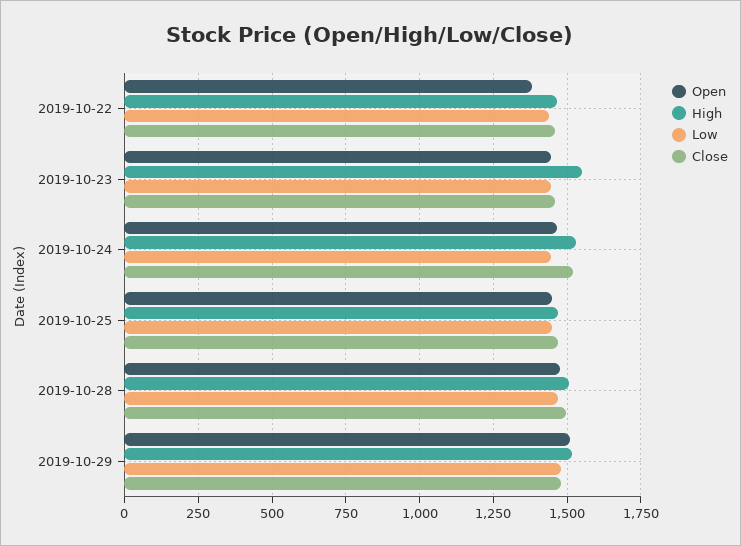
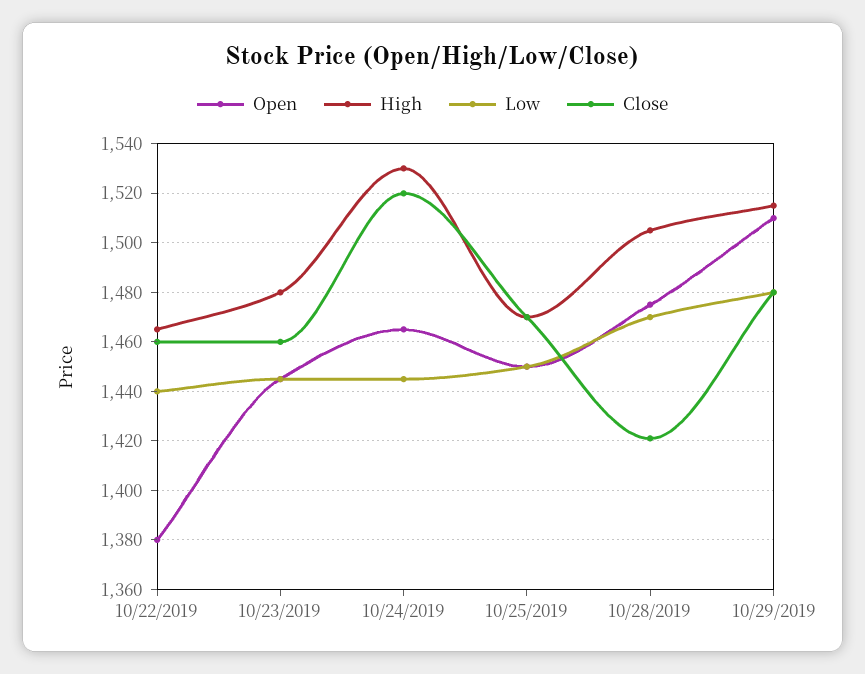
High, 2019-10-23: 1550 -> 1480
Close, 2019-10-28: 1500 -> 1420

